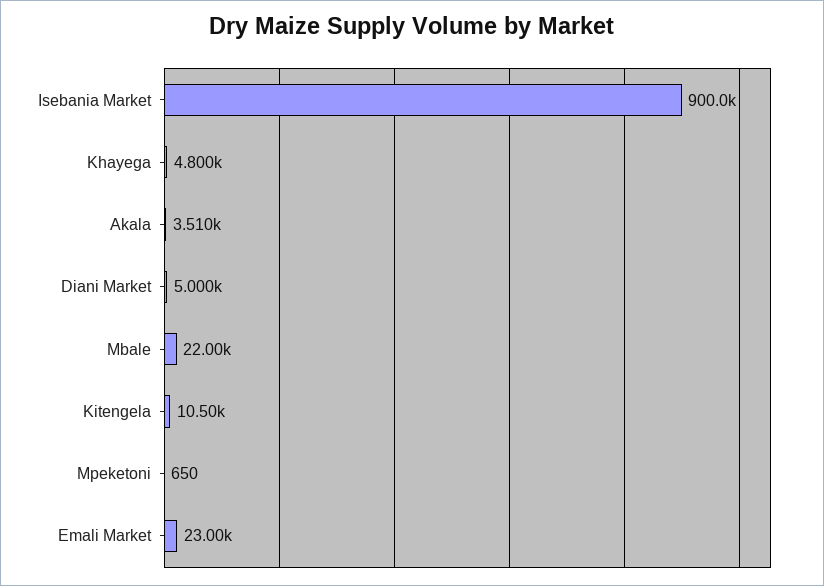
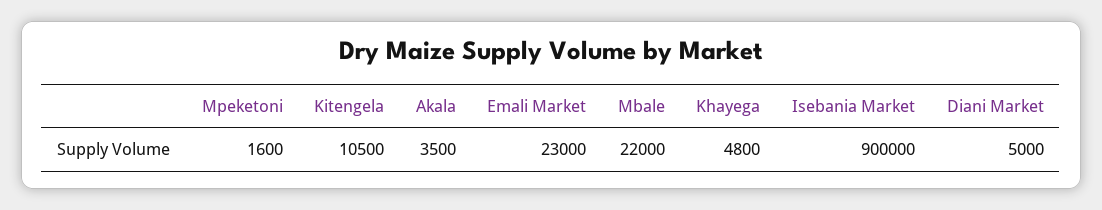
Akala: 3510 -> 3500
Mpeketoni: 650 -> 1600

